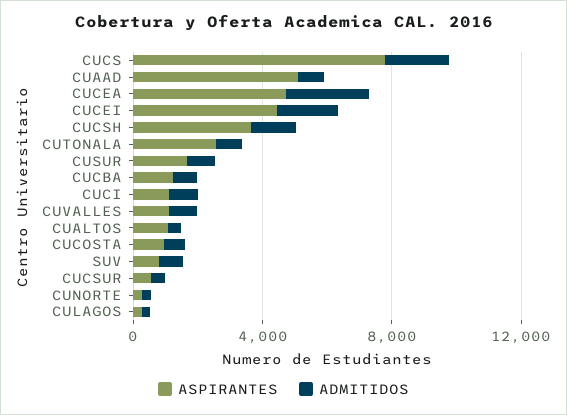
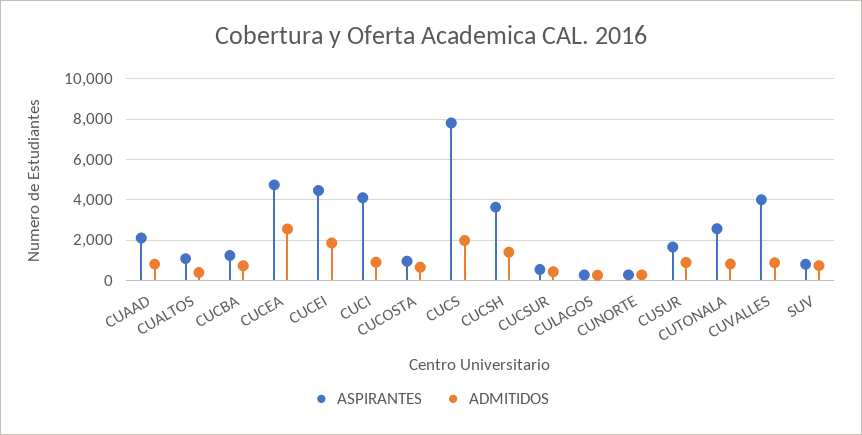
ASPIRANTES, CUAAD: 5000 -> 2000
ASPIRANTES, CUCI: 1000 -> 4000
ASPIRANTES, CUVALLES: 1000 -> 4000

